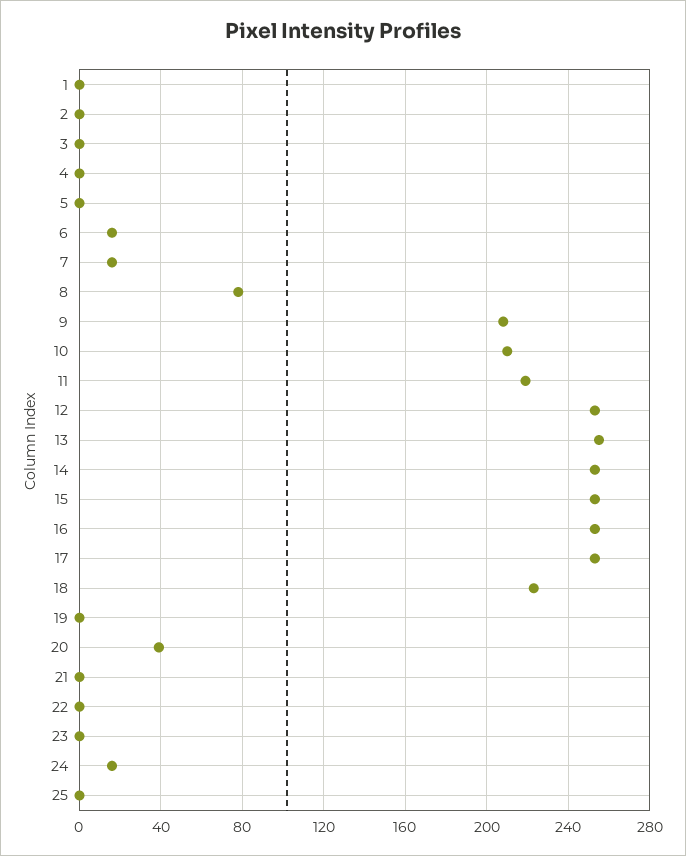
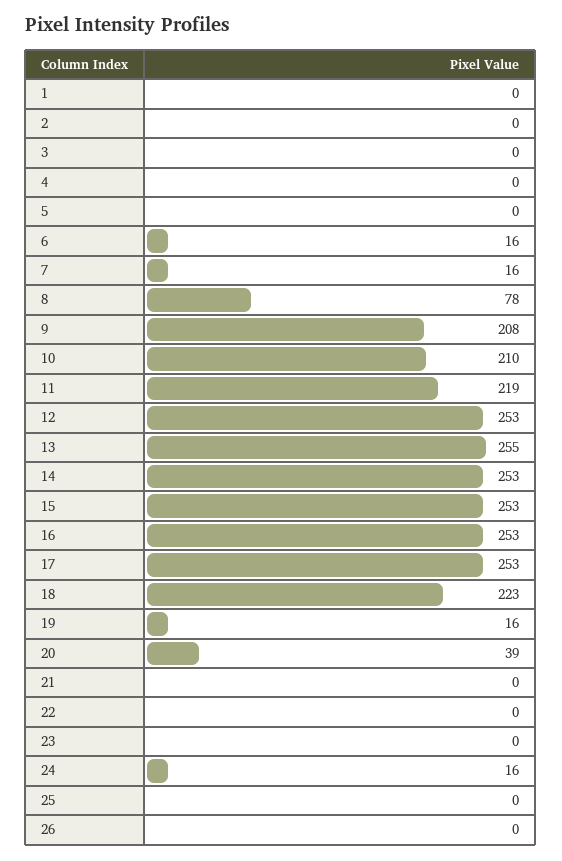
19: 0 -> 16
26: none -> 0

